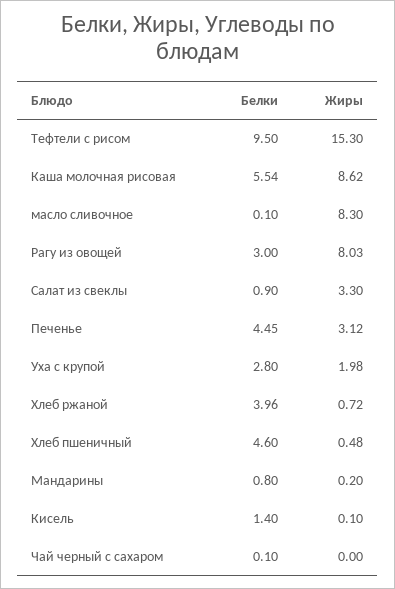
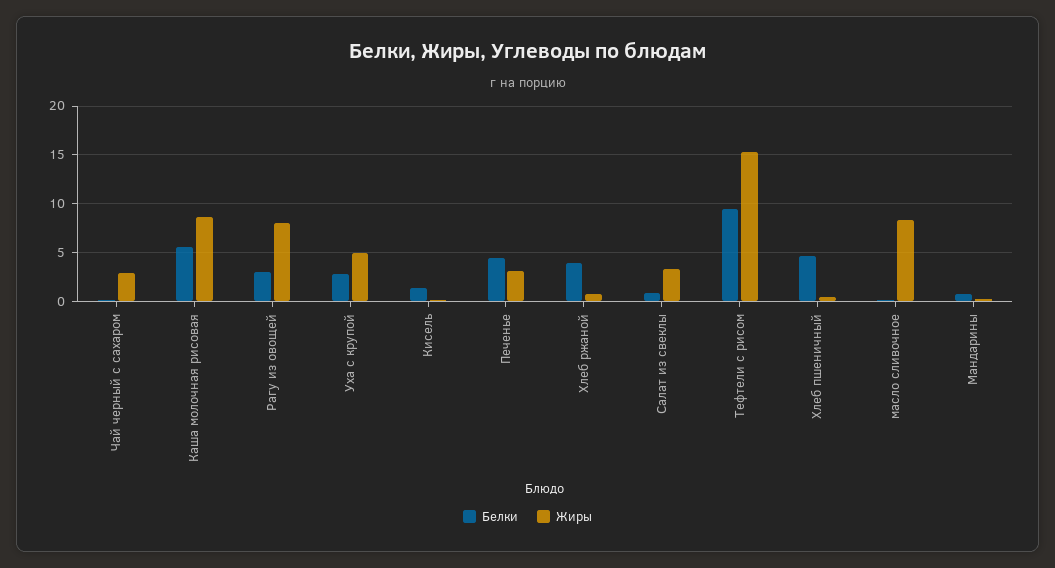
Жиры, Уха с крупой: 1.98 -> 5
Жиры, Чай черный с сахаром: 0 -> 3

